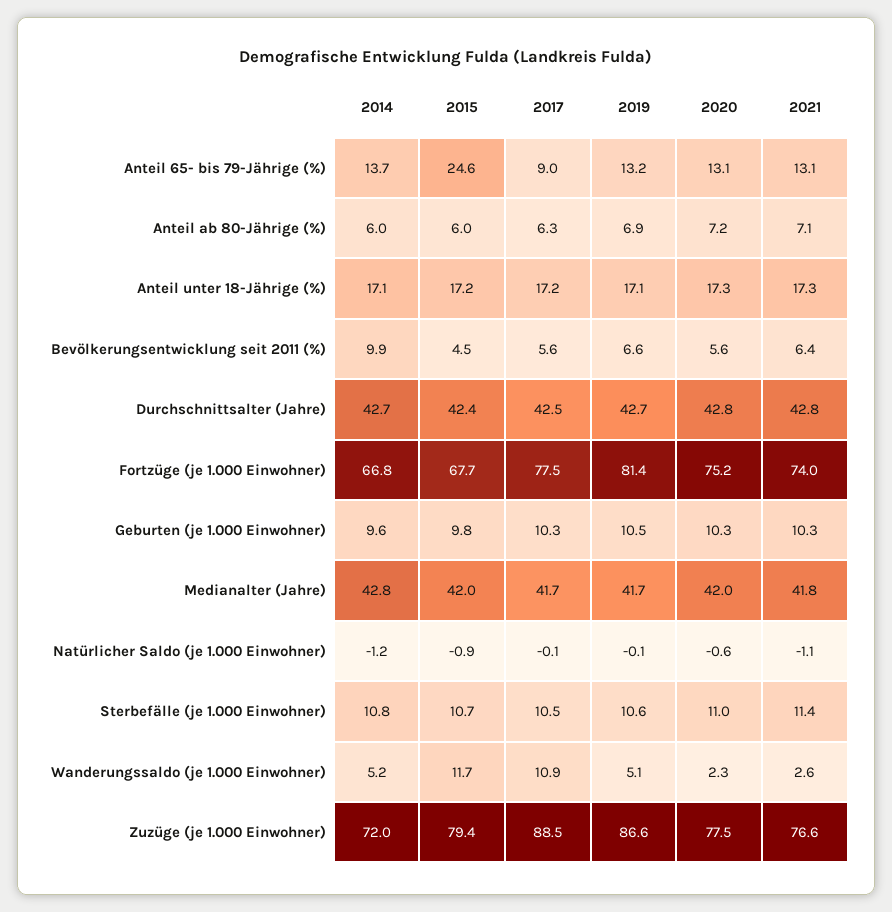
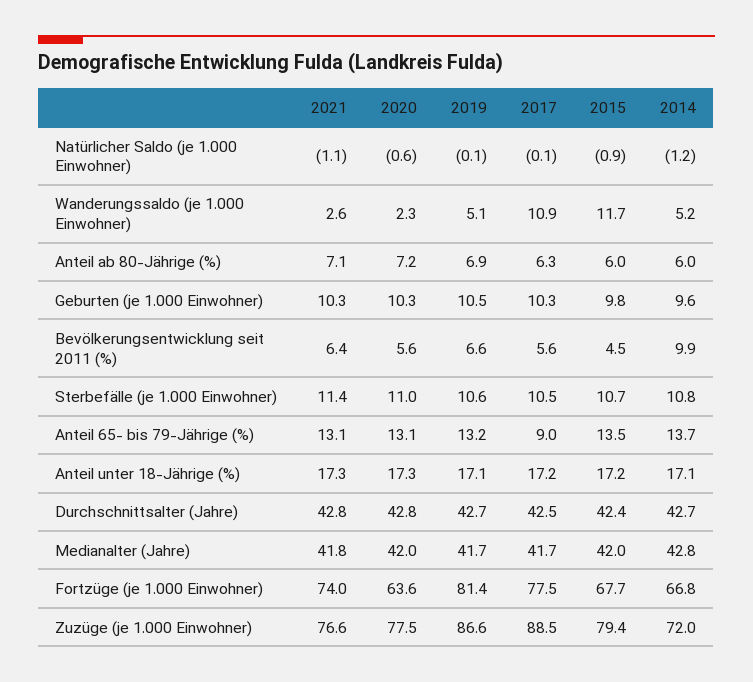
2015, Anteil 65- bis 79-Jährige (%): 24.6 -> 13.5
2020, Fortzüge (je 1.000 Einwohner): 75.2 -> 63.6

